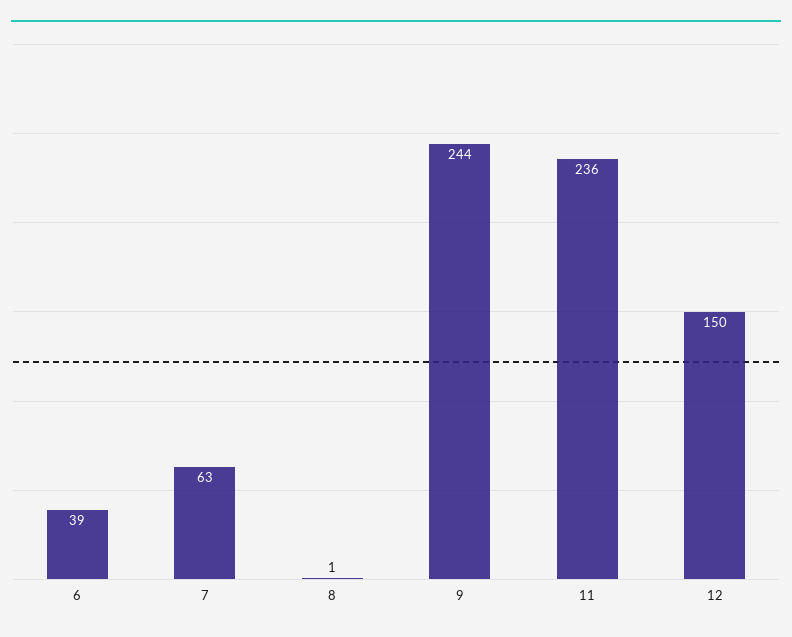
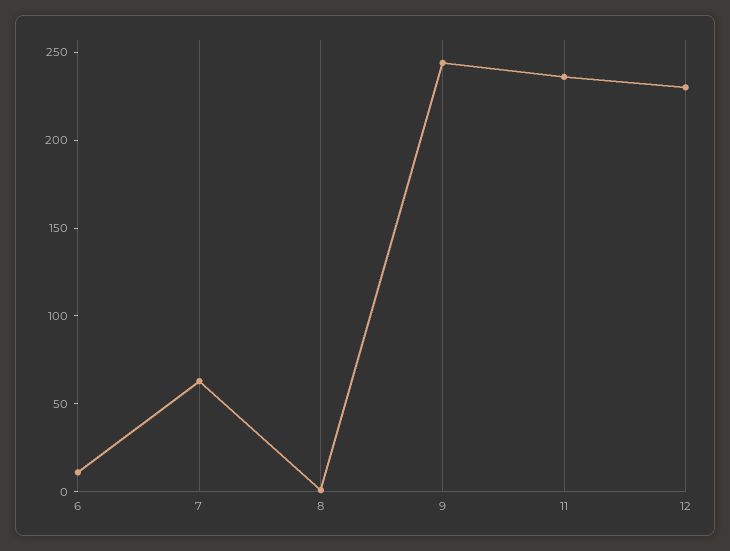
6: 39 -> 10
12: 150 -> 230

